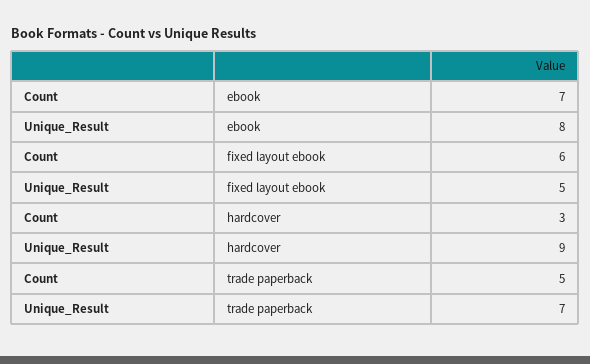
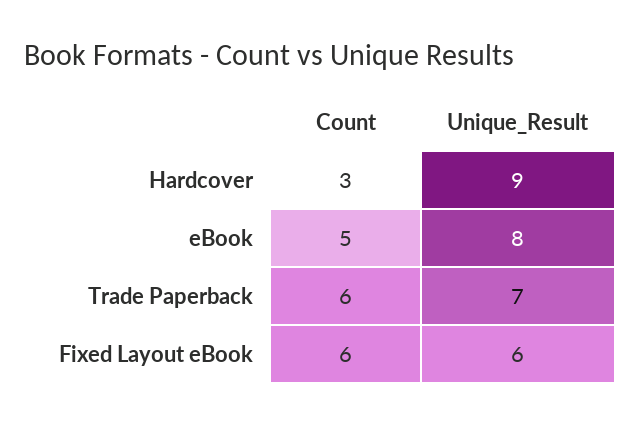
Count, ebook: 7 -> 5
Unique_Result, fixed layout ebook: 5 -> 6
Count, trade paperback: 5 -> 6

